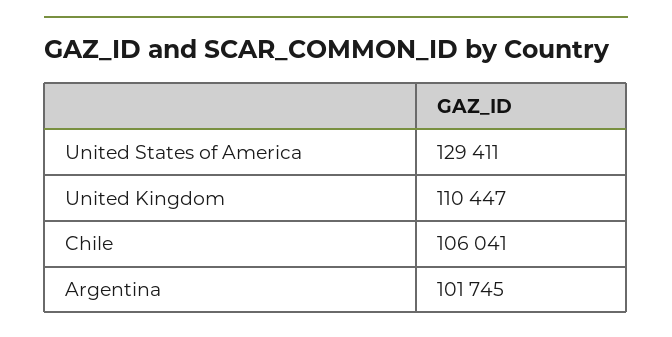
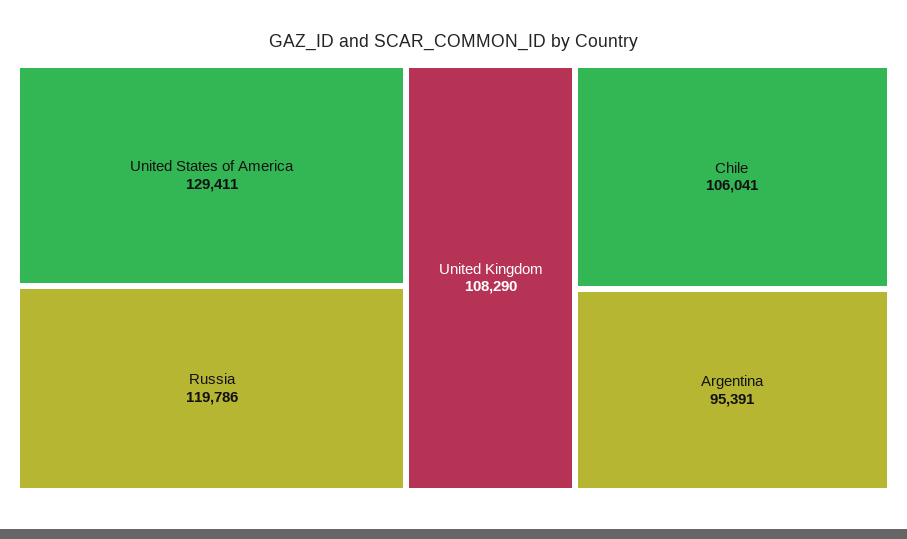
United Kingdom: 110447 -> 108290
Argentina: 101745 -> 95391
Russia: none -> 119786

